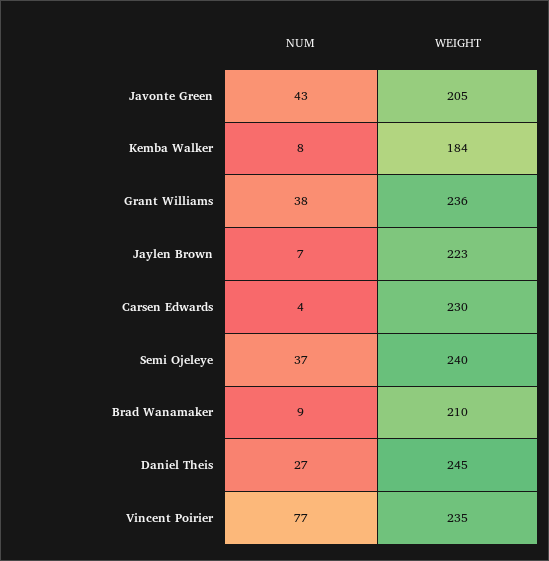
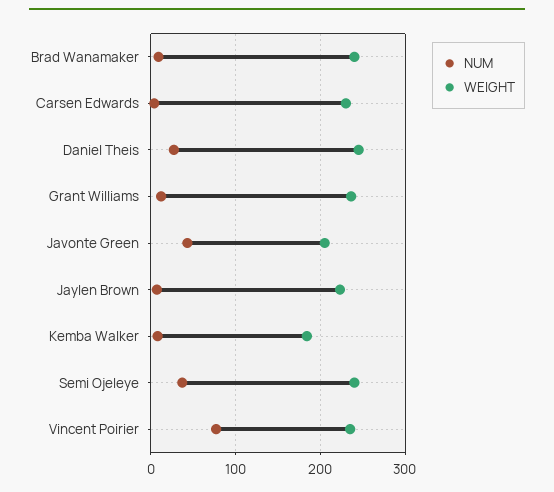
NUM, Grant Williams: 38 -> 10
WEIGHT, Brad Wanamaker: 210 -> 240

